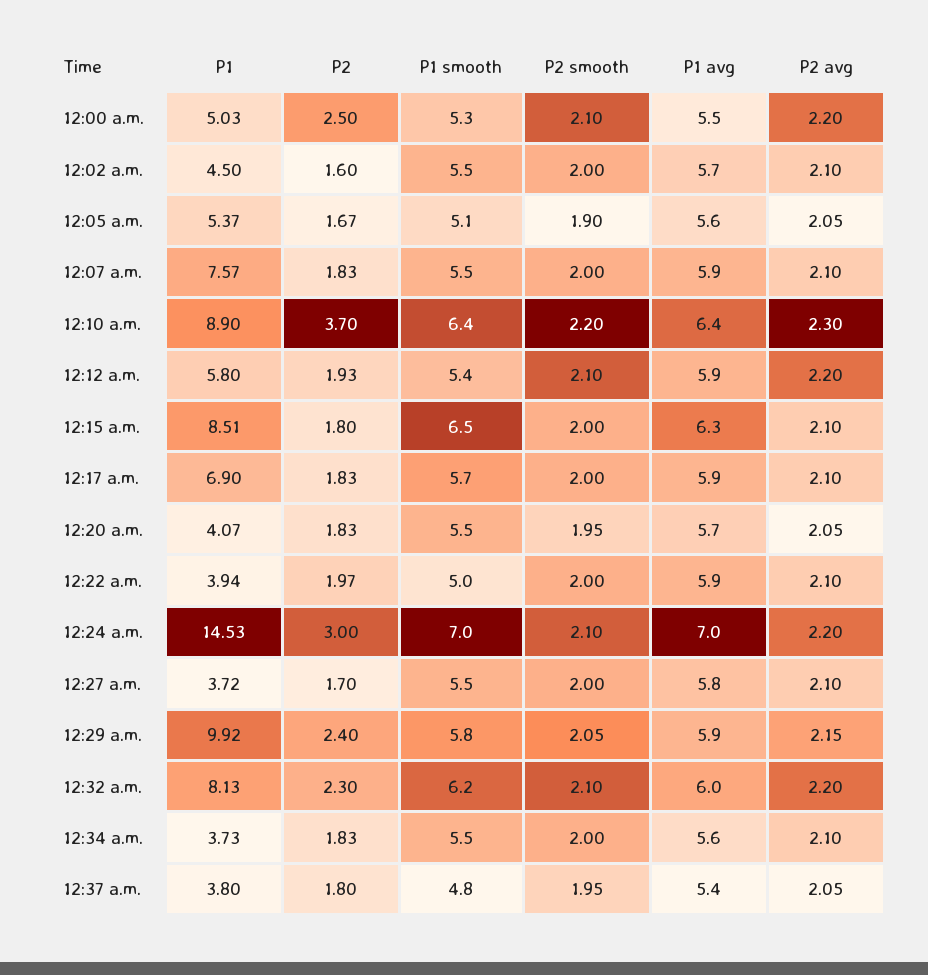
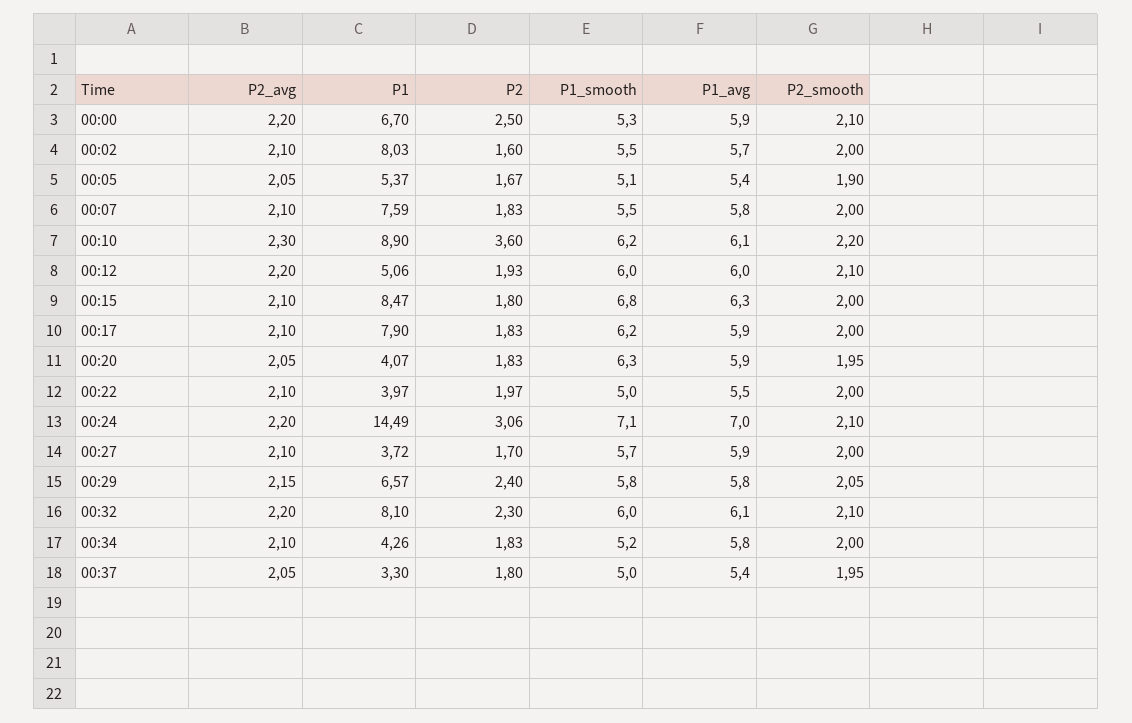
P1, 12:00 a.m.: 5.03 -> 6.7
P1 avg, 12:00 a.m.: 5.5 -> 5.9
P1, 12:02 a.m.: 4.5 -> 8.03
P1 avg, 12:05 a.m.: 5.6 -> 5.4
P1, 12:07 a.m.: 7.57 -> 7.59
P1 avg, 12:07 a.m.: 5.9 -> 5.8
P2, 12:10 a.m.: 3.7 -> 3.6
P1 smooth, 12:10 a.m.: 6.4 -> 6.2
P1 avg, 12:10 a.m.: 6.4 -> 6.1
P1, 12:12 a.m.: 5.8 -> 5.06
P1 smooth, 12:12 a.m.: 5.4 -> 6
P1 avg, 12:12 a.m.: 5.9 -> 6
P1, 12:15 a.m.: 8.51 -> 8.47
P1 smooth, 12:15 a.m.: 6.5 -> 6.8
P1, 12:17 a.m.: 6.9 -> 7.9
P1 smooth, 12:17 a.m.: 5.7 -> 6.2
P1 smooth, 12:20 a.m.: 5.5 -> 6.3
P1 avg, 12:20 a.m.: 5.7 -> 5.9
P1, 12:22 a.m.: 3.94 -> 3.97
P1 avg, 12:22 a.m.: 5.9 -> 5.5
P1, 12:24 a.m.: 14.53 -> 14.49
P2, 12:24 a.m.: 3 -> 3.06
P1 smooth, 12:24 a.m.: 7 -> 7.1
P1 smooth, 12:27 a.m.: 5.5 -> 5.7
P1 avg, 12:27 a.m.: 5.8 -> 5.9
P1, 12:29 a.m.: 9.92 -> 6.57
P1 avg, 12:29 a.m.: 5.9 -> 5.8
P1, 12:32 a.m.: 8.13 -> 8.1
P1 smooth, 12:32 a.m.: 6.2 -> 6
P1 avg, 12:32 a.m.: 6 -> 6.1
P1, 12:34 a.m.: 3.73 -> 4.26
P1 smooth, 12:34 a.m.: 5.5 -> 5.2
P1 avg, 12:34 a.m.: 5.6 -> 5.8
P1, 12:37 a.m.: 3.8 -> 3.3
P1 smooth, 12:37 a.m.: 4.8 -> 5

